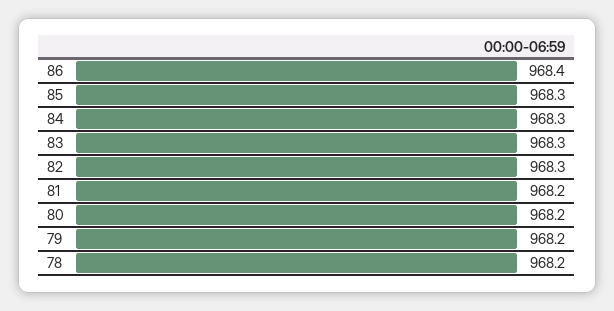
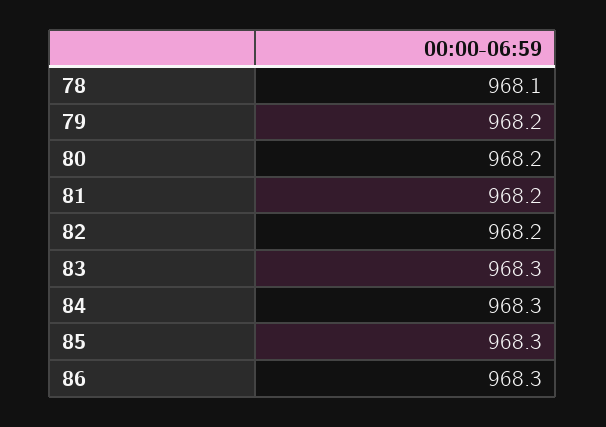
86: 968.4 -> 968.3
82: 968.3 -> 968.2
78: 968.2 -> 968.1

